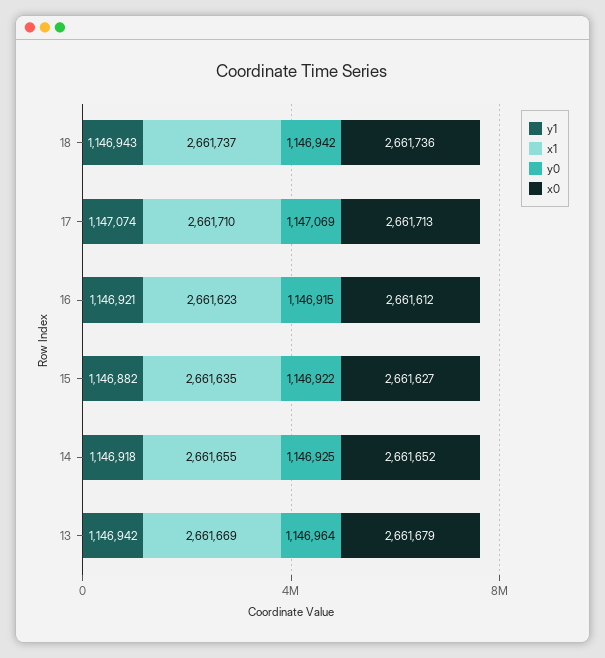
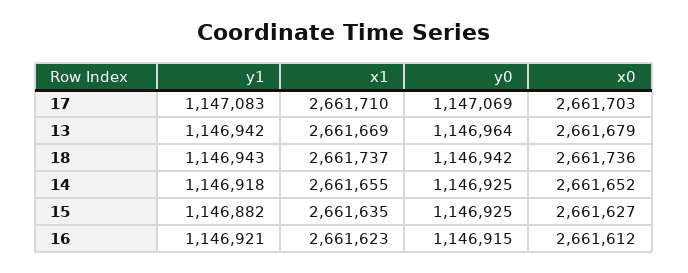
y1, 17: 1147074 -> 1147083
x0, 17: 2661713 -> 2661703
y0, 15: 1146922 -> 1146925

